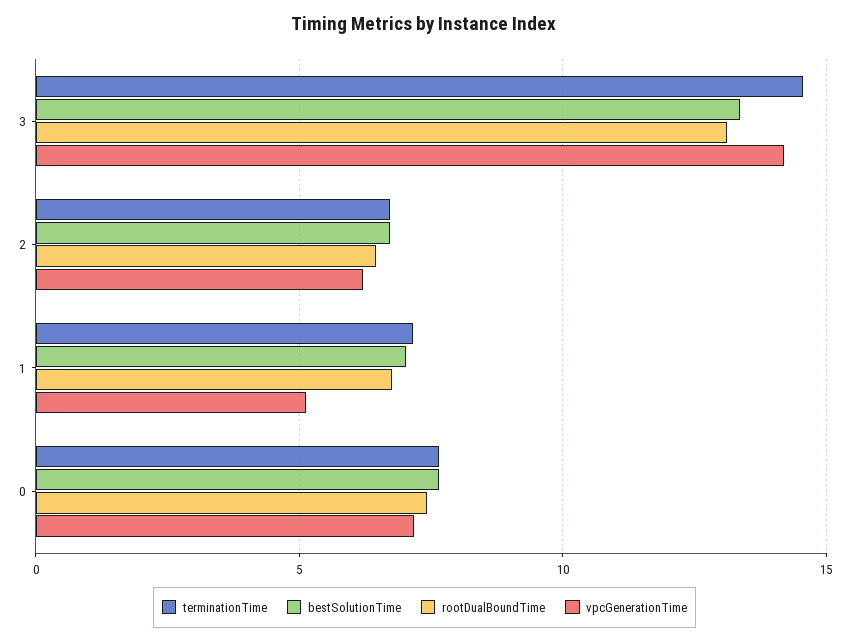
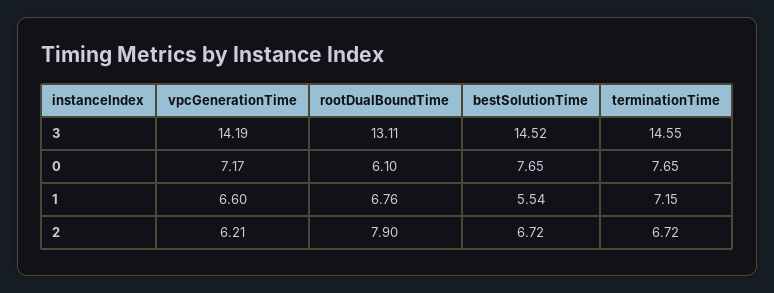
bestSolutionTime, 3: 13.5 -> 14.52
rootDualBoundTime, 2: 6.5 -> 7.9
bestSolutionTime, 1: 7 -> 5.54
vpcGenerationTime, 1: 5 -> 6.6
rootDualBoundTime, 0: 7.5 -> 6.1

